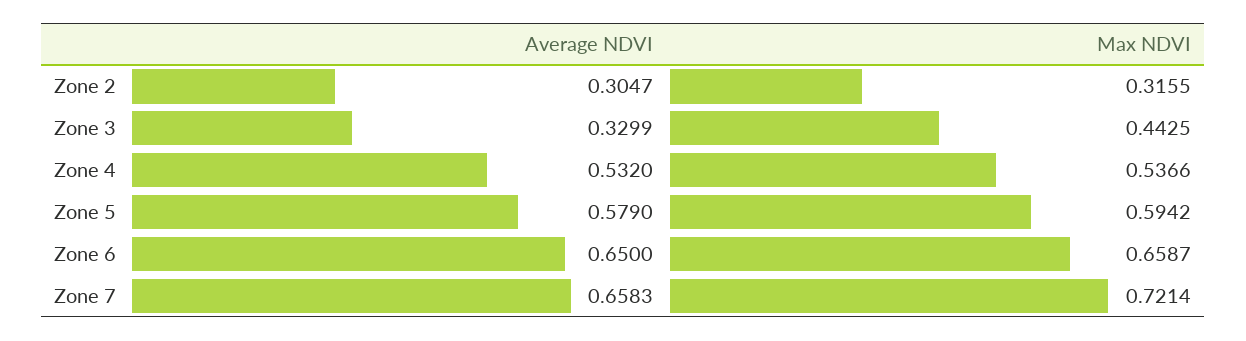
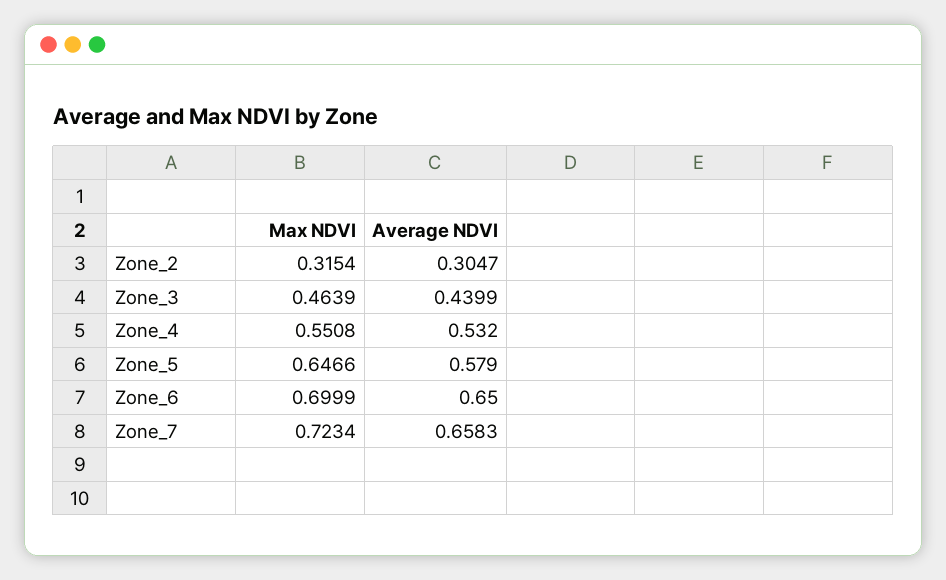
Max NDVI, Zone 2: 0.3155 -> 0.3154
Average NDVI, Zone 3: 0.3299 -> 0.4399
Max NDVI, Zone 3: 0.4425 -> 0.4639
Max NDVI, Zone 4: 0.5366 -> 0.5508
Max NDVI, Zone 5: 0.5942 -> 0.6466
Max NDVI, Zone 6: 0.6587 -> 0.6999
Max NDVI, Zone 7: 0.7214 -> 0.7234

